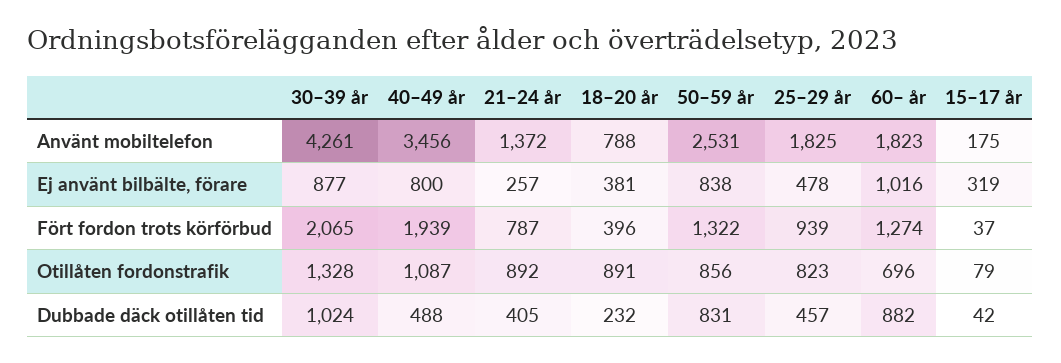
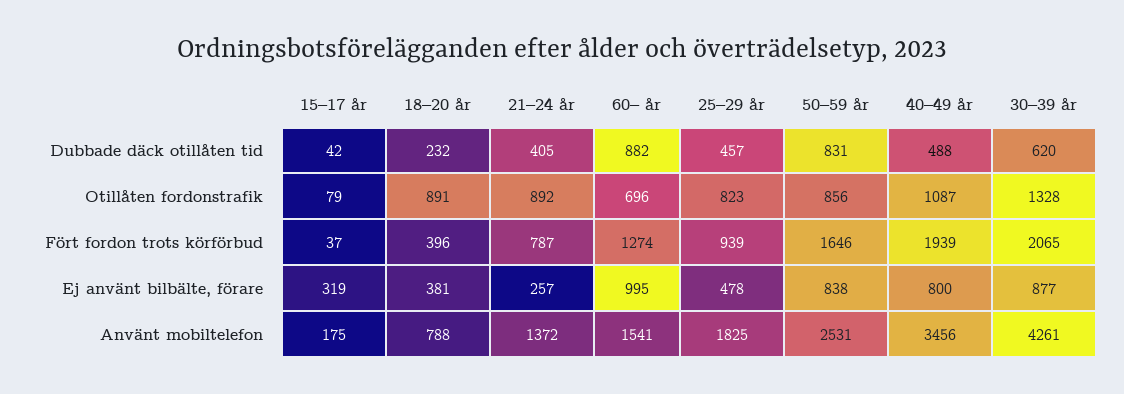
60– år, Använt mobiltelefon: 1823 -> 1541
60– år, Ej använt bilbälte, förare: 1016 -> 995
50–59 år, Fört fordon trots körförbud: 1322 -> 1646
30–39 år, Dubbade däck otillåten tid: 1024 -> 620

